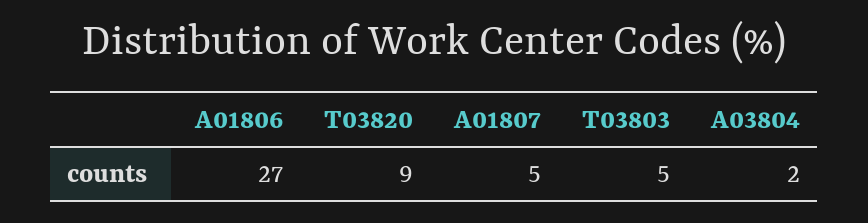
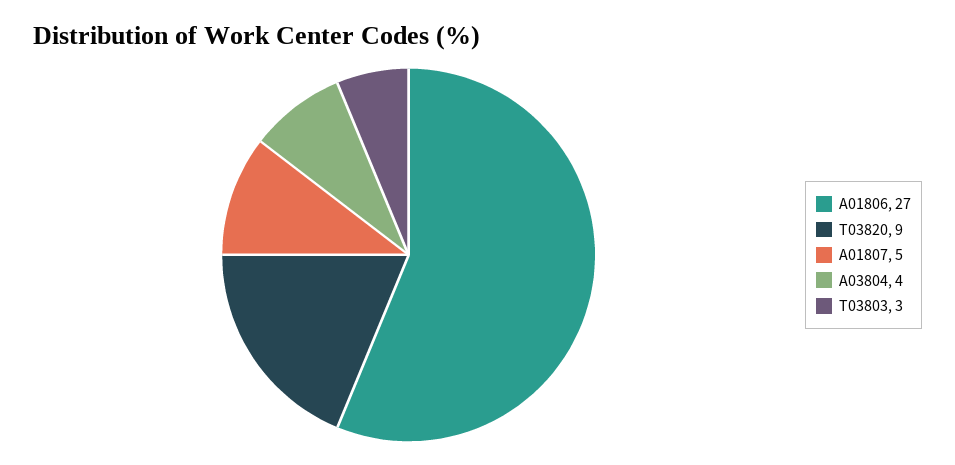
T03803: 5 -> 3
A03804: 2 -> 4

